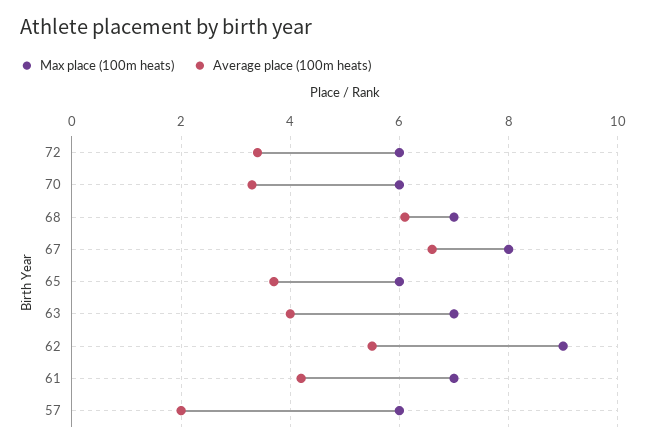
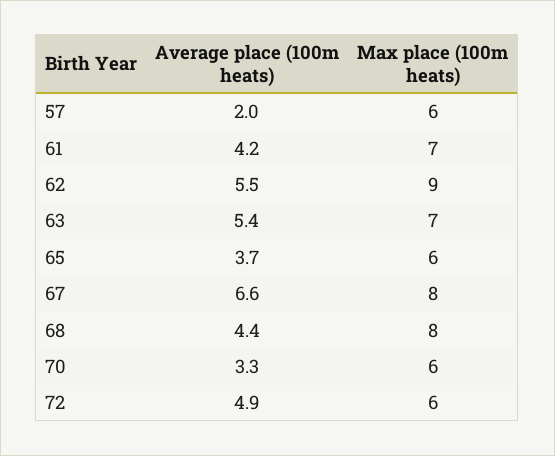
Average place (100m heats), 72: 3.5 -> 4.9
Max place (100m heats), 68: 7 -> 8
Average place (100m heats), 68: 6 -> 4.4
Average place (100m heats), 63: 4 -> 5.4

